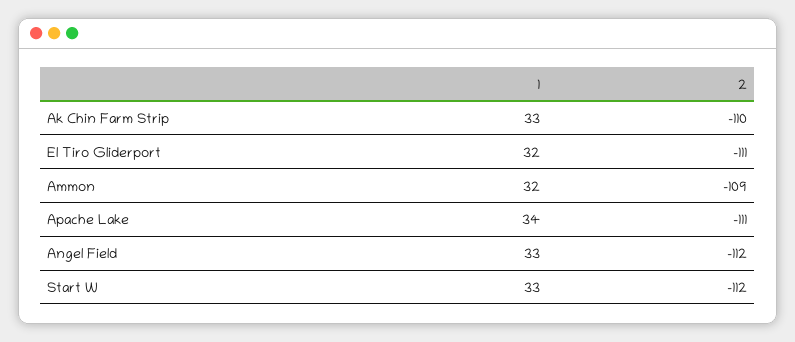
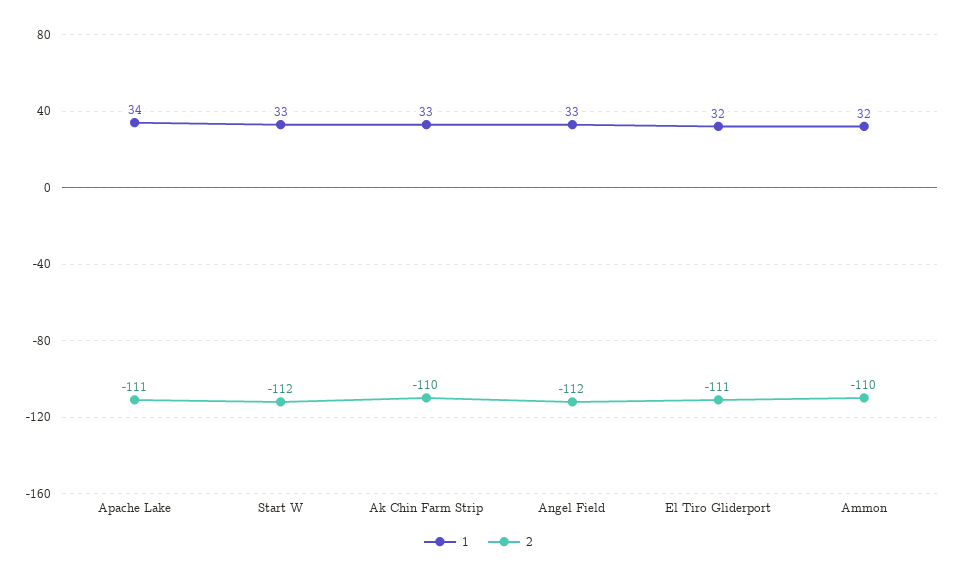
2, Ammon: -109 -> -110

